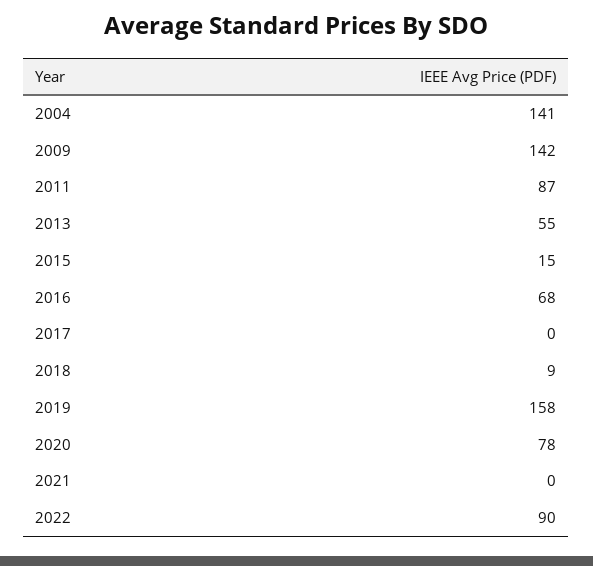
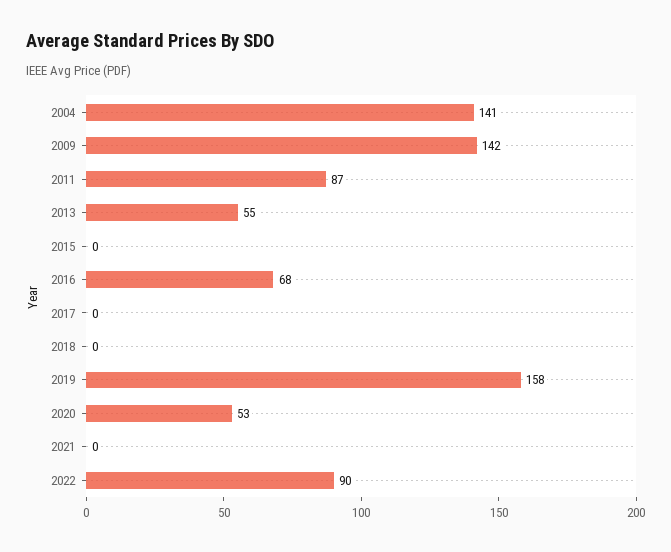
2015: 15 -> 0
2018: 9 -> 0
2020: 78 -> 53

